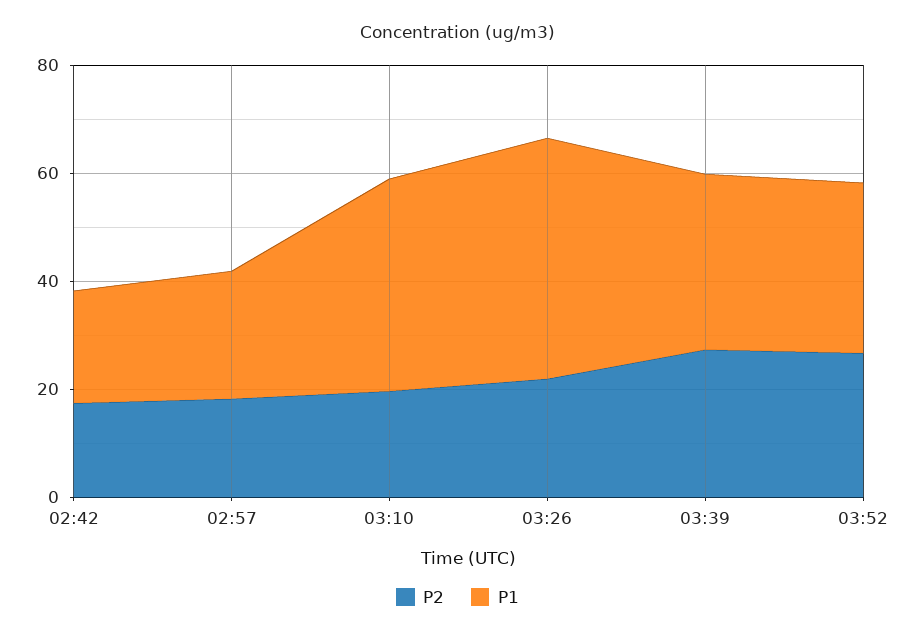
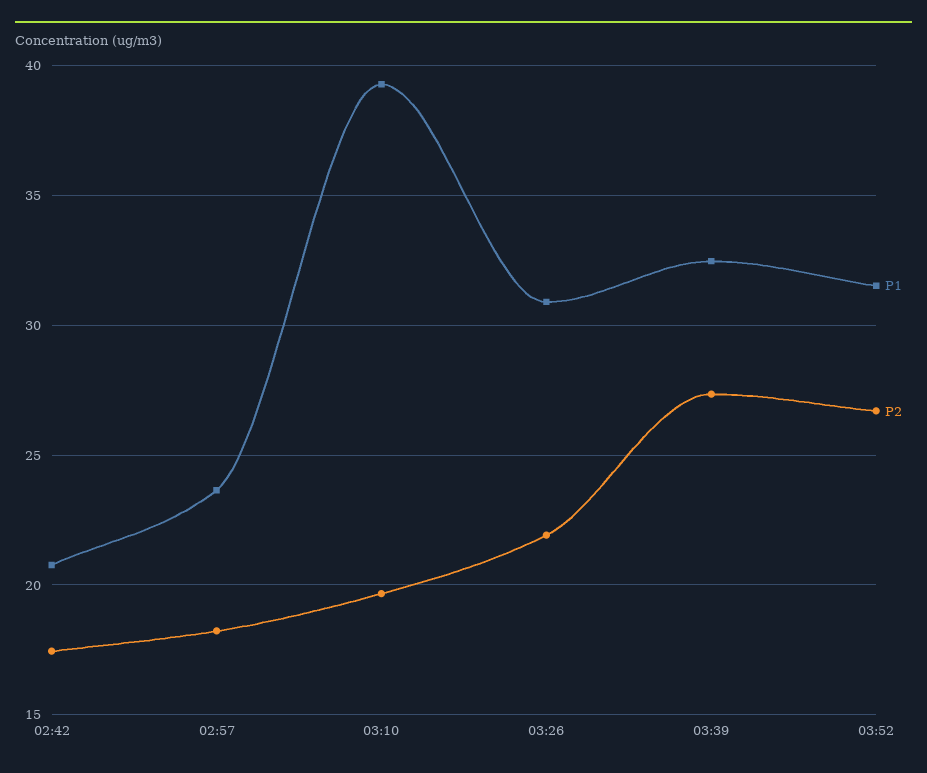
P1, 03:26: 45 -> 31

